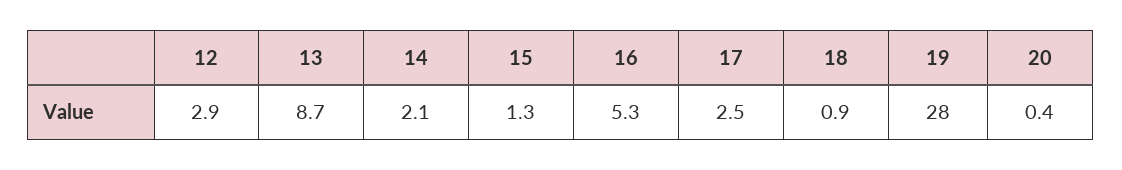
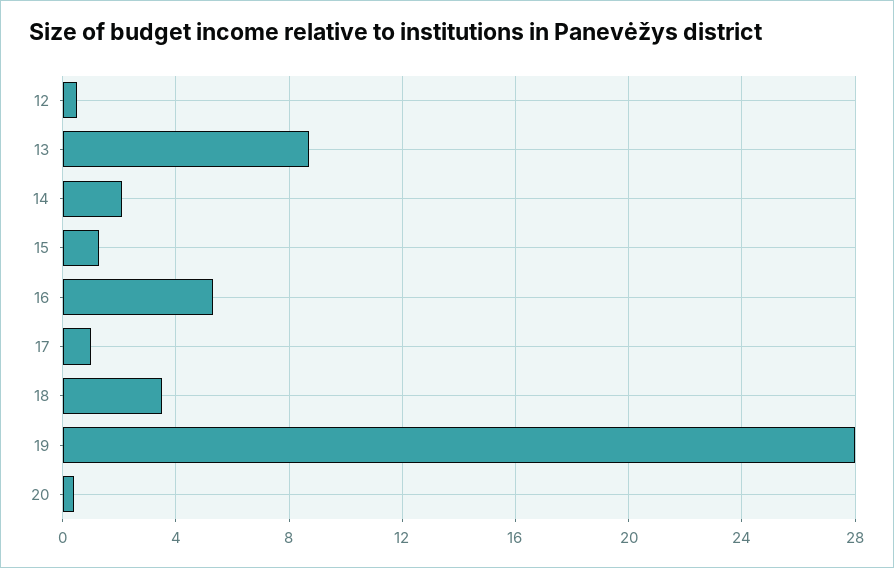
12: 2.9 -> 0.5
17: 2.5 -> 1
18: 0.9 -> 3.5

